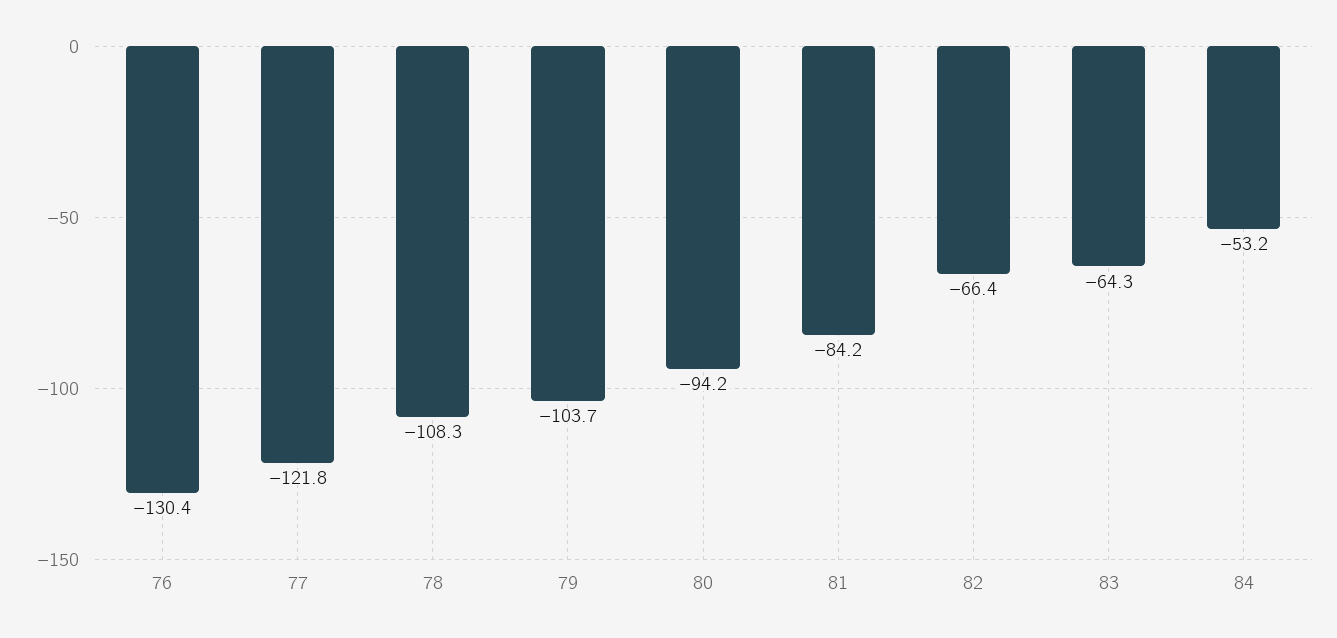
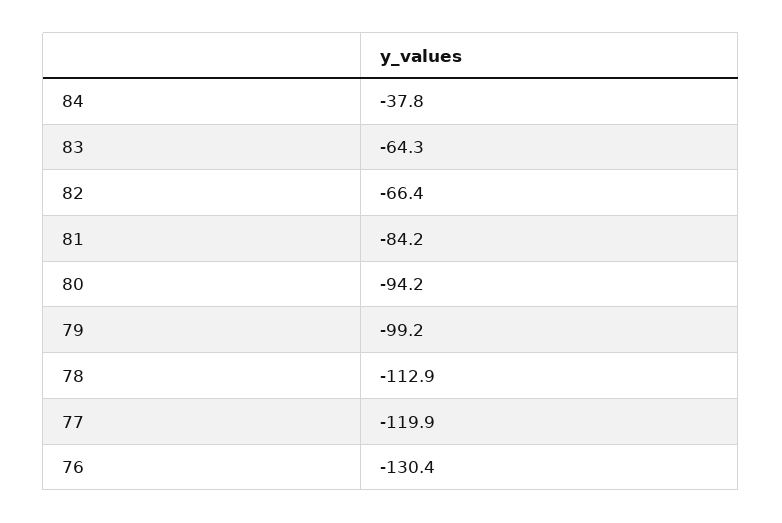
77: -121.8 -> -119.9
78: -108.3 -> -112.9
79: -103.7 -> -99.2
84: -53.2 -> -37.8

